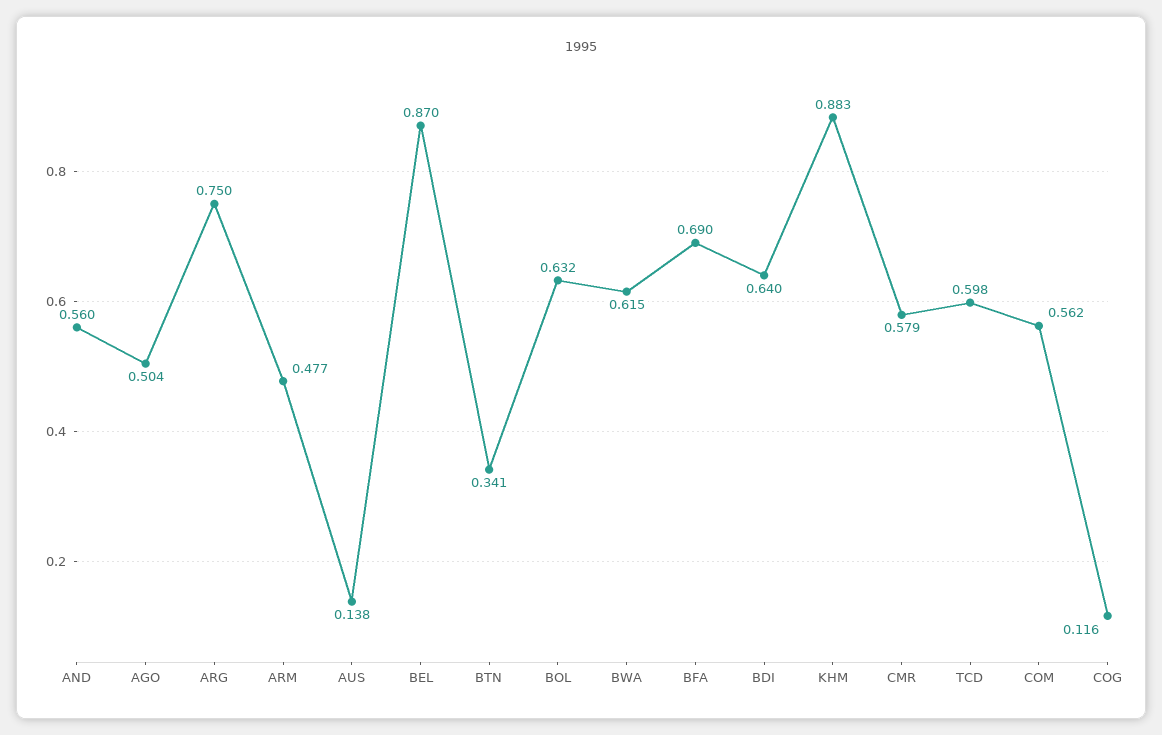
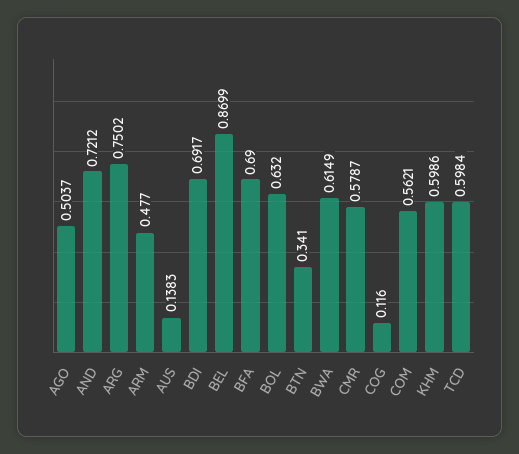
AND: 0.56 -> 0.7212
BDI: 0.64 -> 0.6917
KHM: 0.883 -> 0.5986

